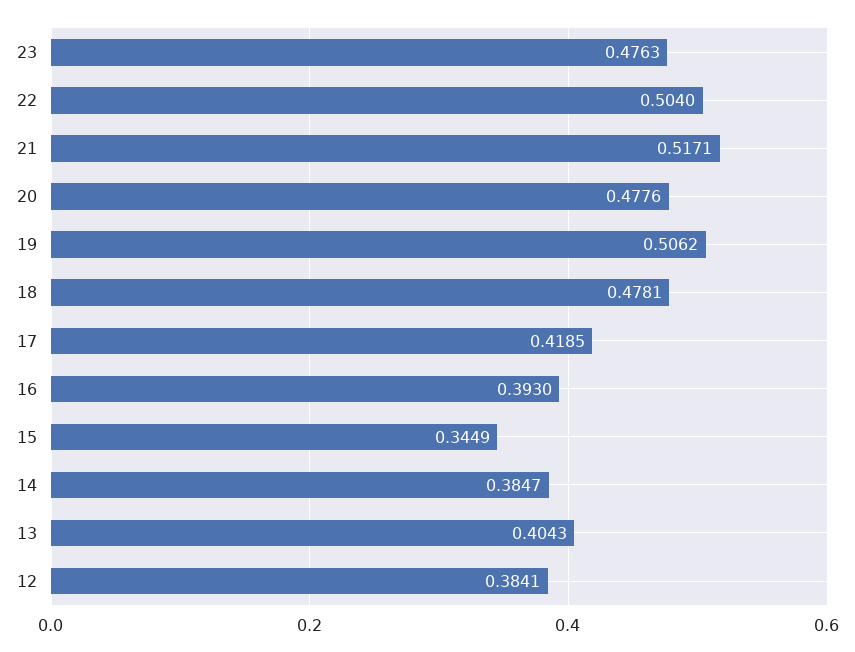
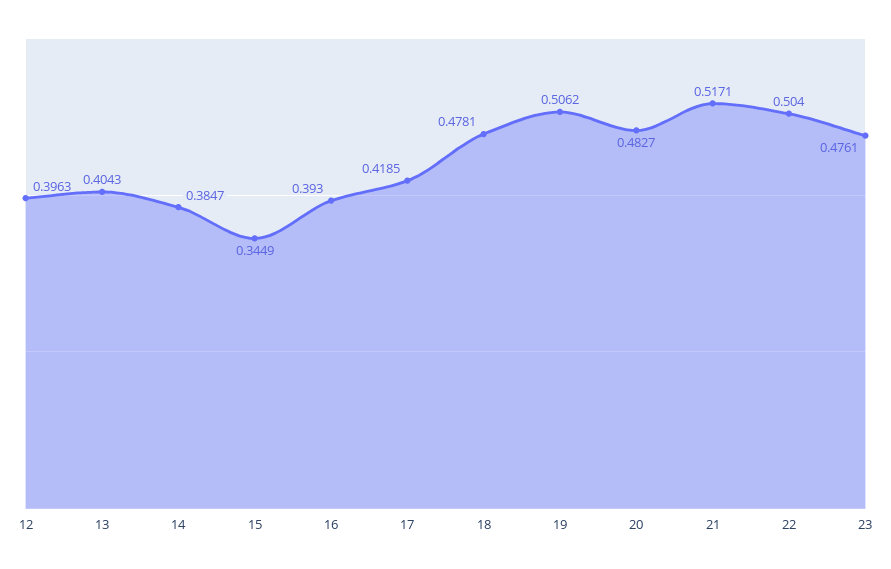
23: 0.4763 -> 0.4761
20: 0.4776 -> 0.4827
12: 0.3841 -> 0.3963

